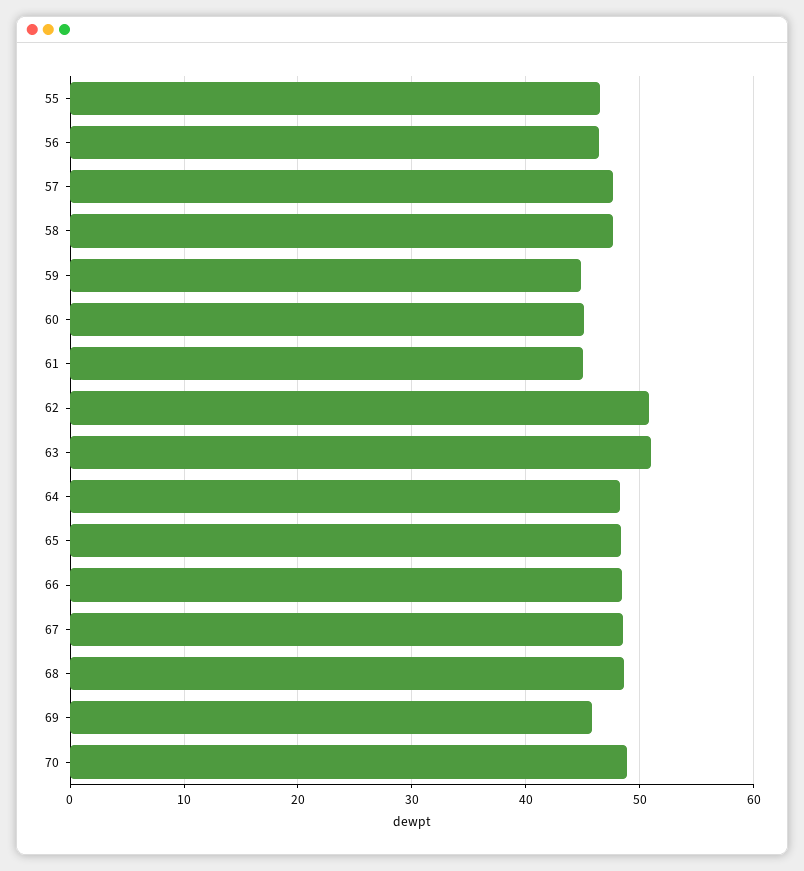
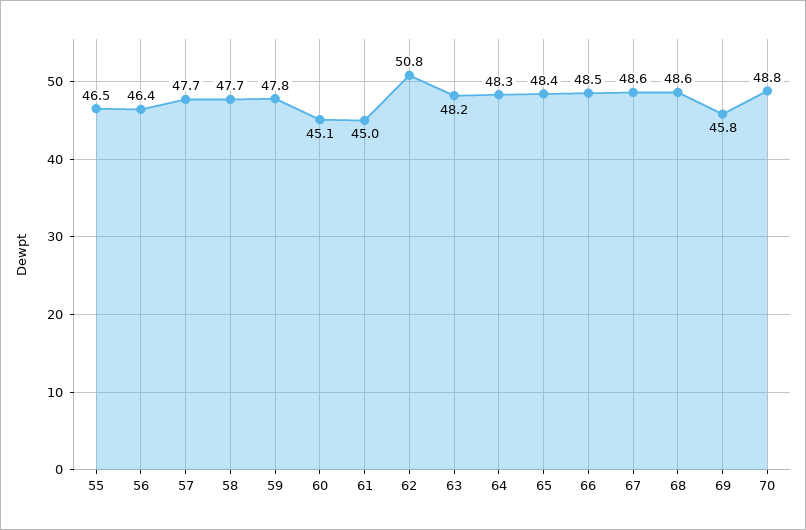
59: 45 -> 47.8
63: 51 -> 48.2

